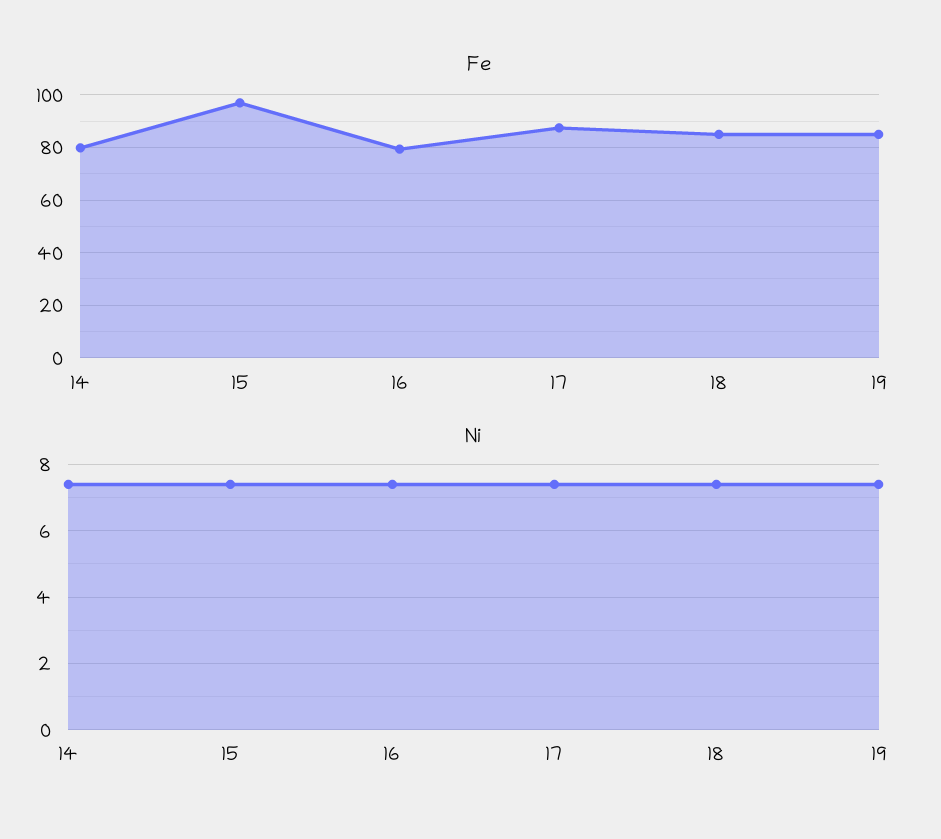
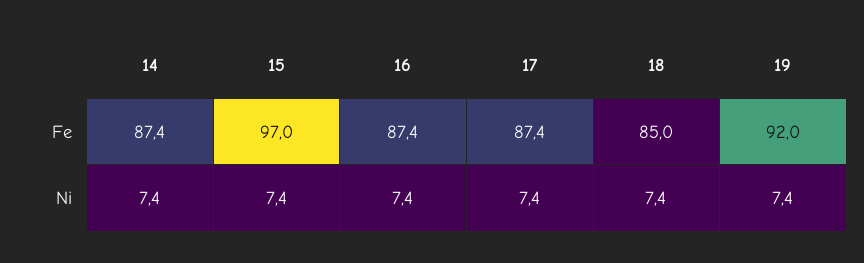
Fe, 14: 80 -> 87.4
Fe, 16: 80 -> 87.4
Fe, 19: 85 -> 92

